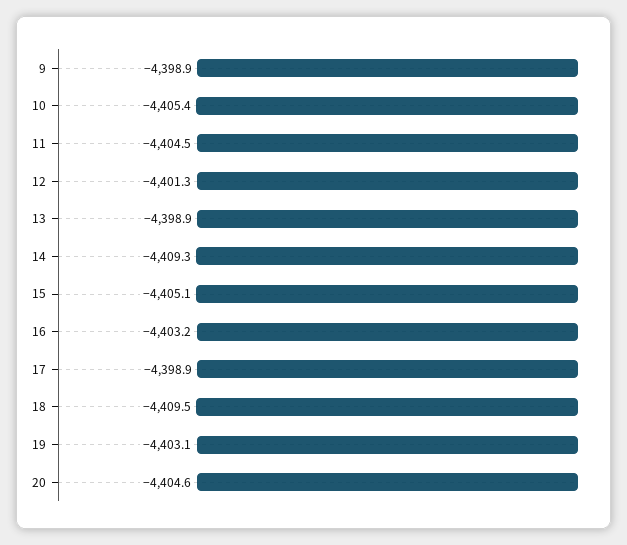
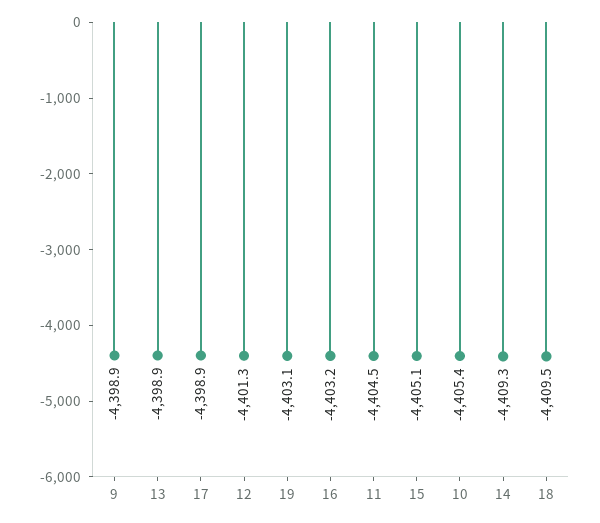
20: -4404.6 -> none

